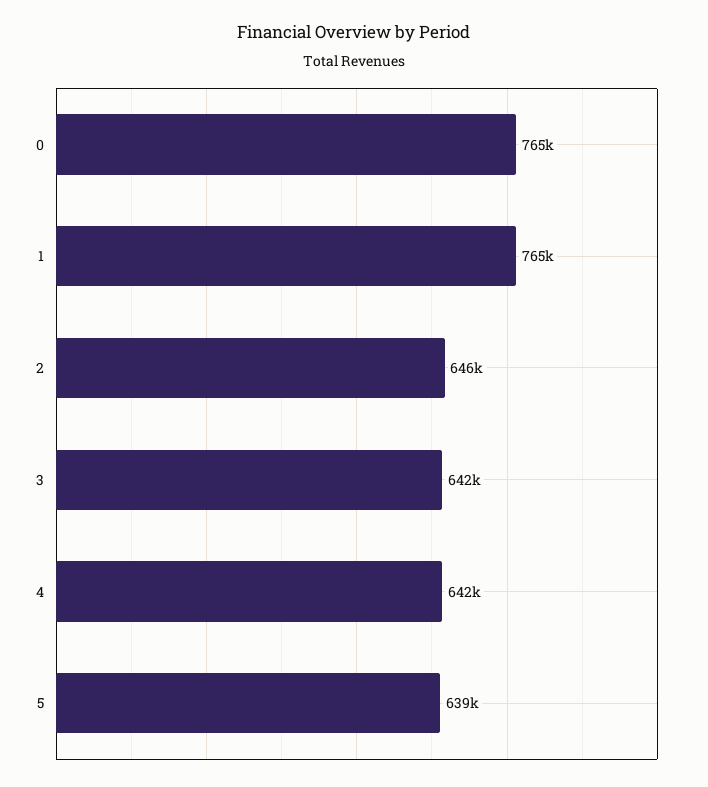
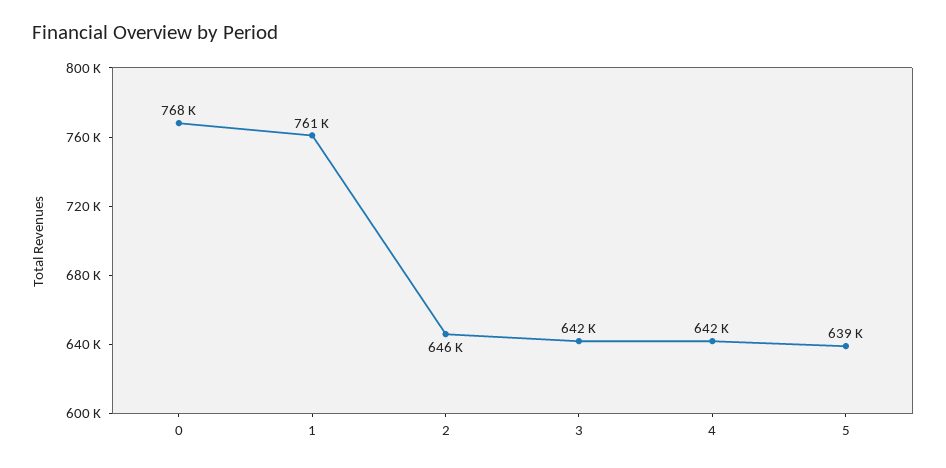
0: 765000 -> 768000
1: 765000 -> 761000

